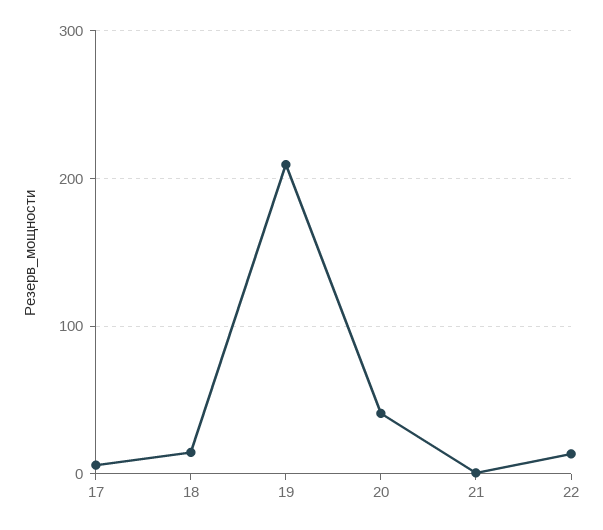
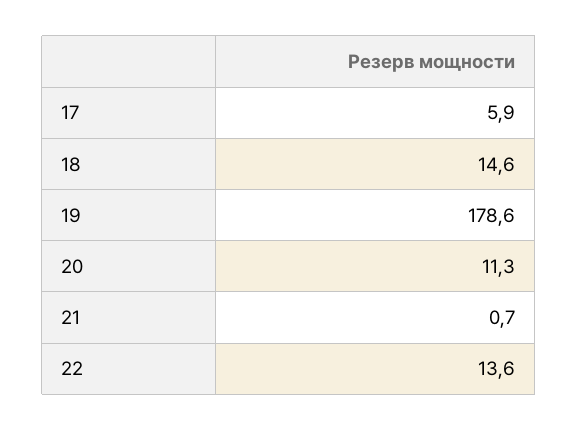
19: 210 -> 178.6
20: 40 -> 11.3

